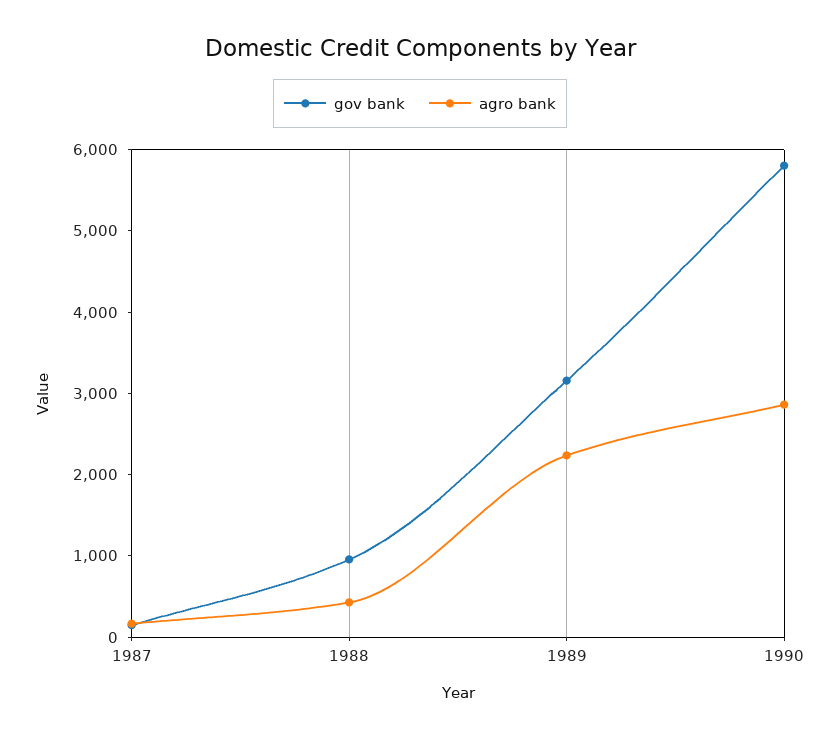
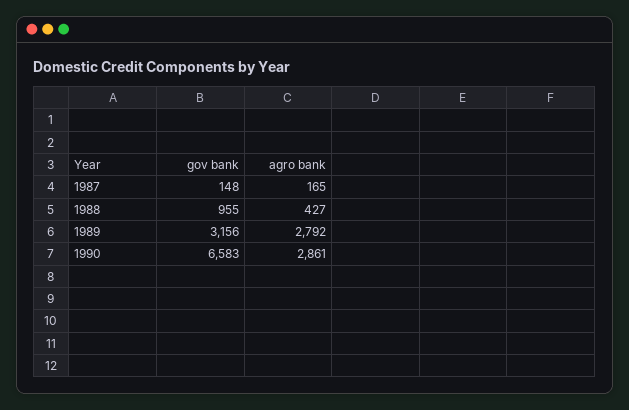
agro bank, 1989: 2200 -> 2792
gov bank, 1990: 5800 -> 6583

